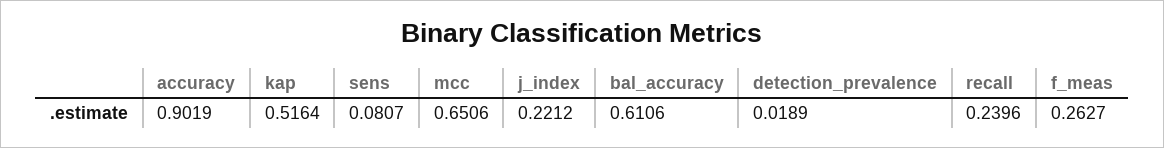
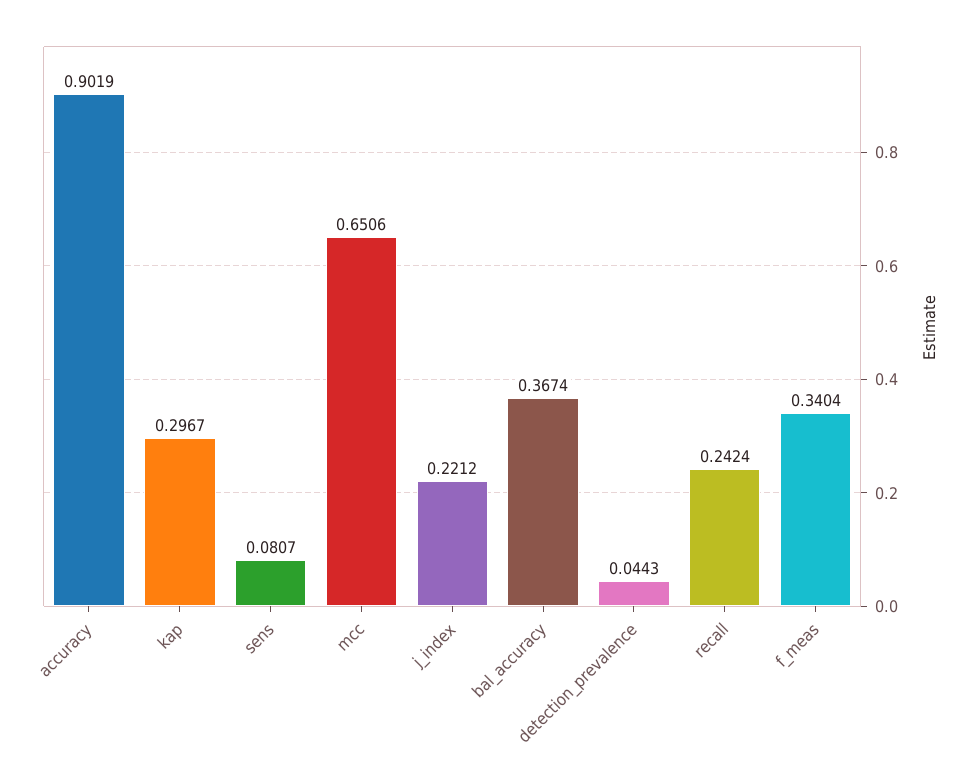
kap: 0.5164 -> 0.2967
bal_accuracy: 0.6106 -> 0.3674
detection_prevalence: 0.0189 -> 0.0443
recall: 0.2396 -> 0.2424
f_meas: 0.2627 -> 0.3404

